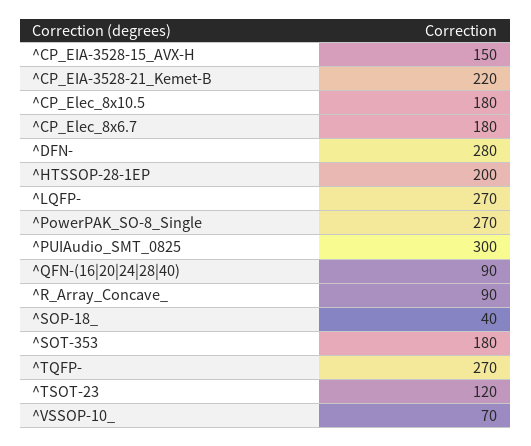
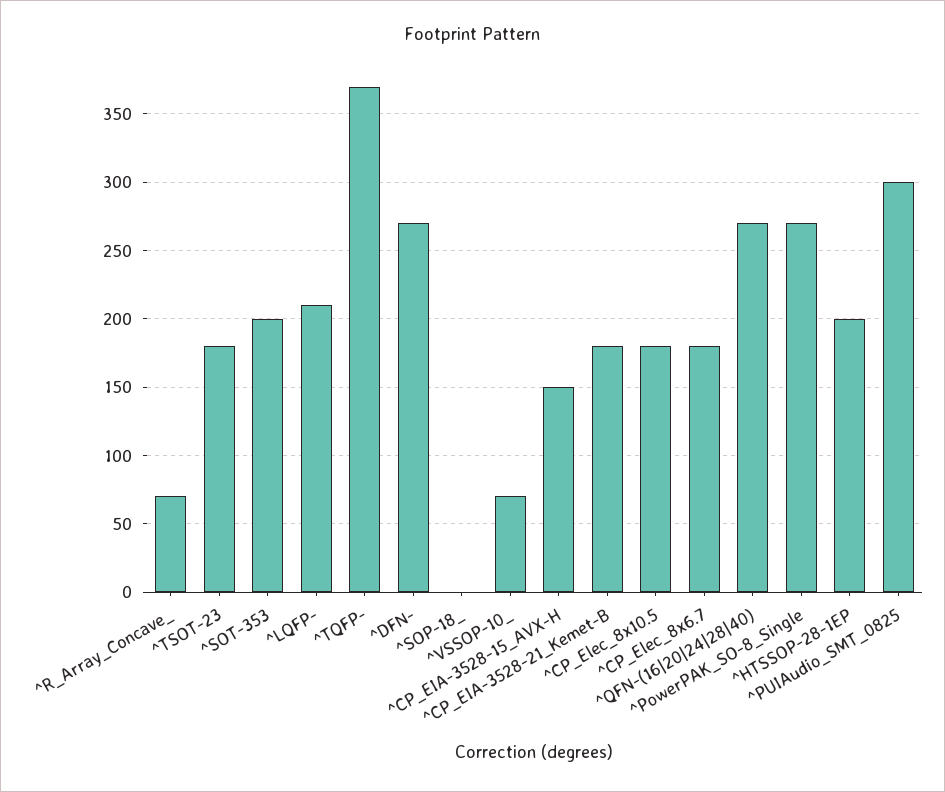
^CP_EIA-3528-21_Kemet-B: 220 -> 180
^DFN-: 280 -> 270
^LQFP-: 270 -> 210
^QFN-(16|20|24|28|40): 90 -> 270
^R_Array_Concave_: 90 -> 70
^SOP-18_: 40 -> 0
^SOT-353: 180 -> 200
^TQFP-: 270 -> 370
^TSOT-23: 120 -> 180

